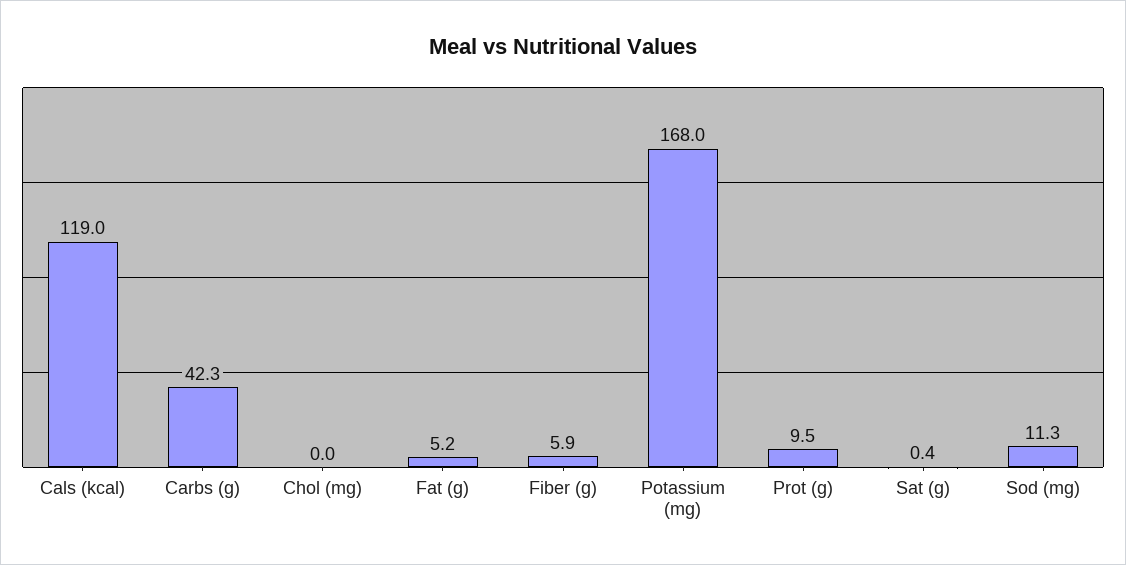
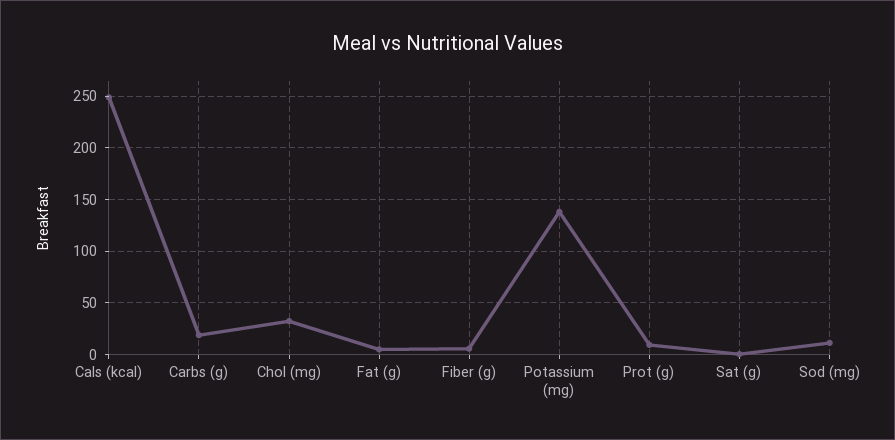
Cals (kcal): 119 -> 250
Carbs (g): 42.3 -> 20
Chol (mg): 0 -> 30
Potassium (mg): 168 -> 140

